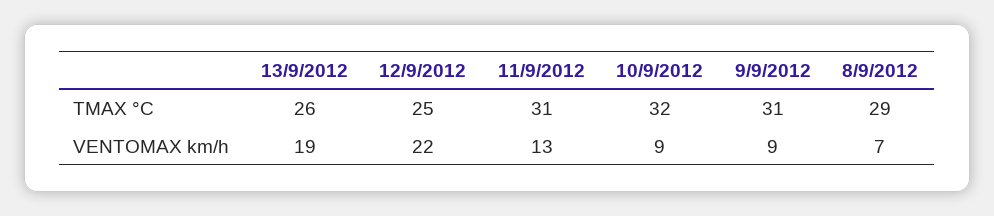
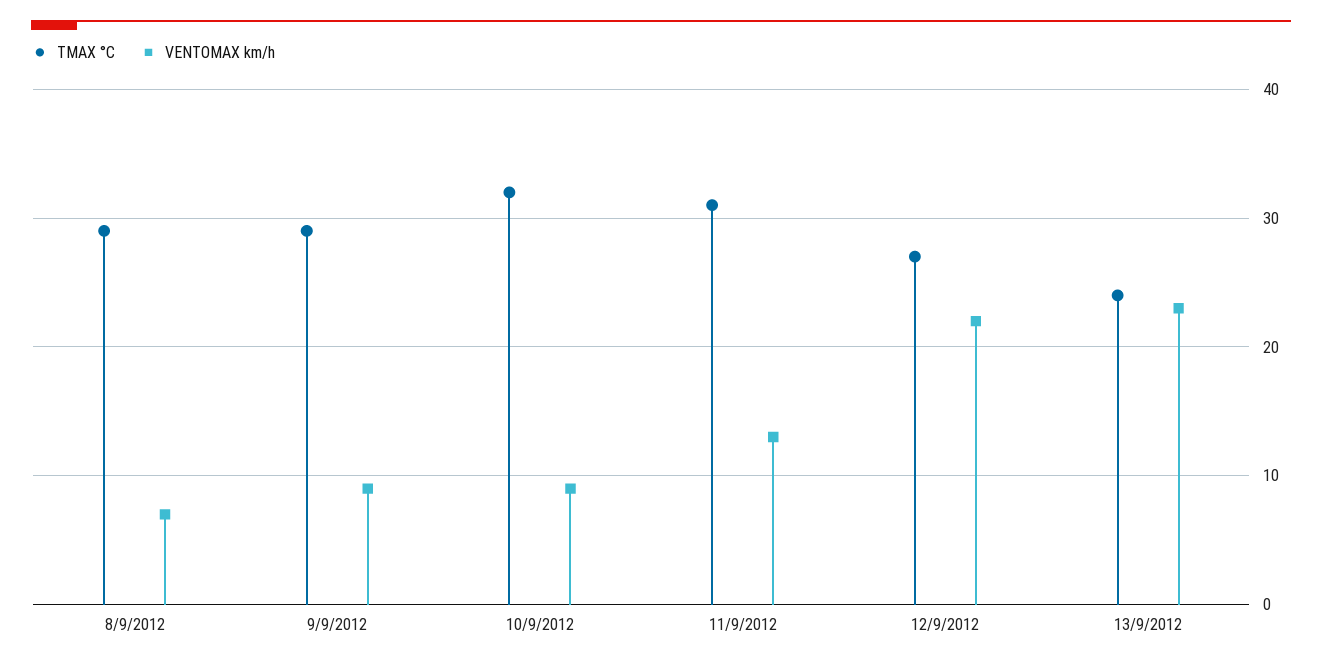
TMAX °C, 13/9/2012: 26 -> 24
TMAX °C, 12/9/2012: 25 -> 27
TMAX °C, 9/9/2012: 31 -> 29
VENTOMAX km/h, 13/9/2012: 19 -> 23

